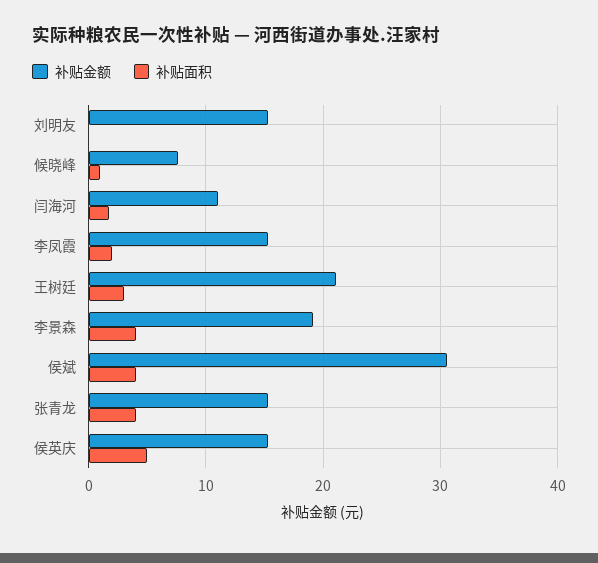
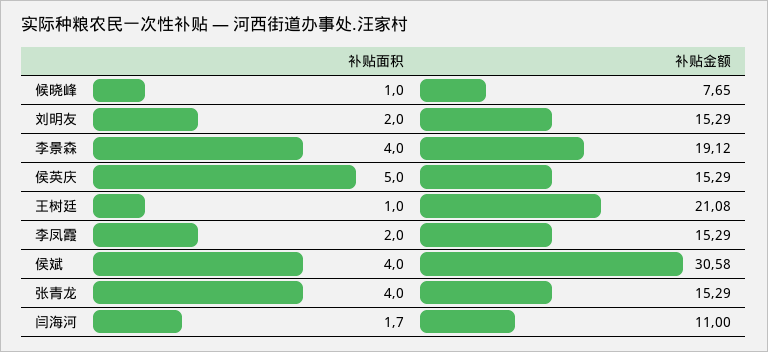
补贴面积, 刘明友: 0 -> 2
补贴面积, 王树廷: 3 -> 1

